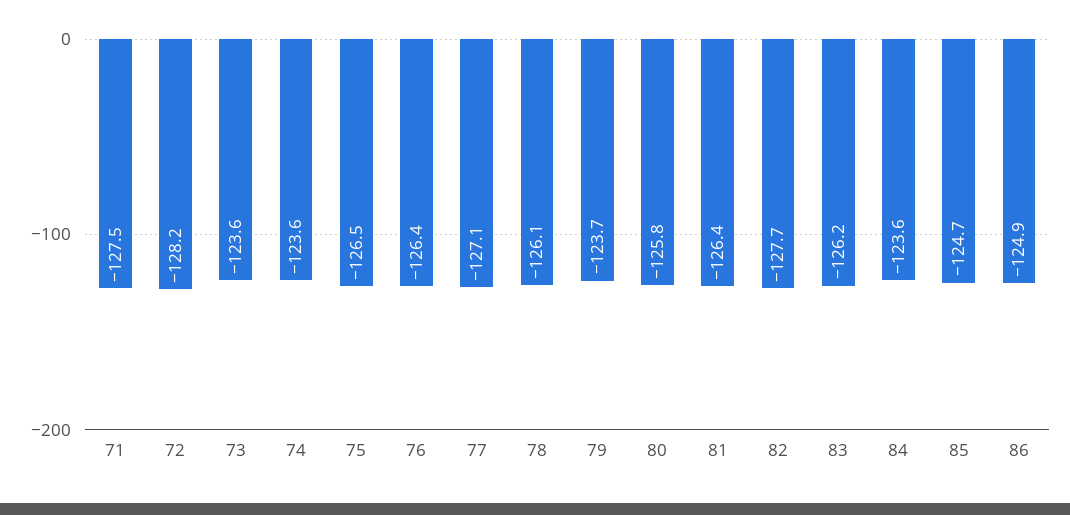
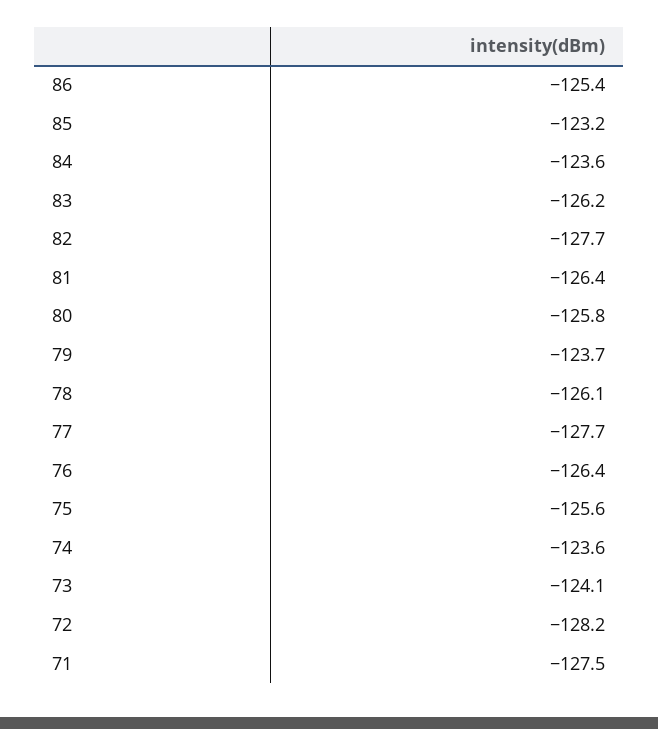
73: -123.6 -> -124.1
75: -126.5 -> -125.6
77: -127.1 -> -127.7
85: -124.7 -> -123.2
86: -124.9 -> -125.4

